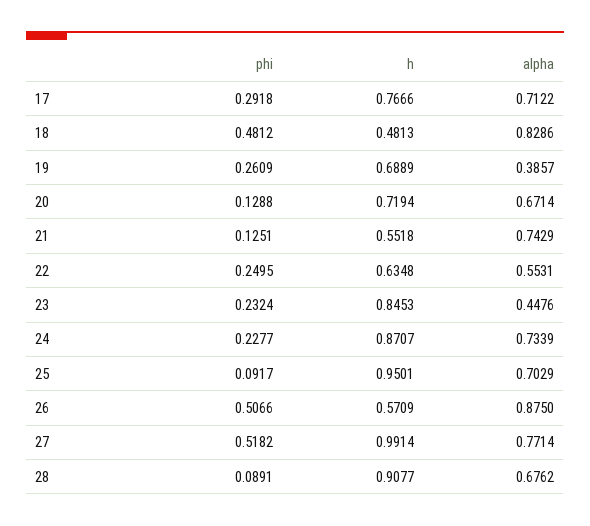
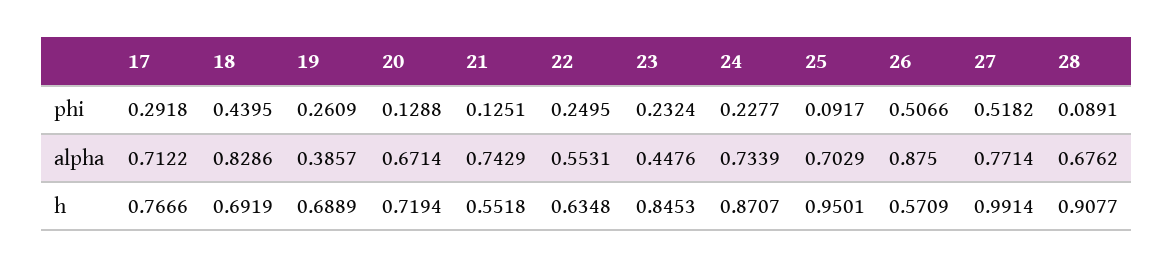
phi, 18: 0.4812 -> 0.4395
h, 18: 0.4813 -> 0.6919

